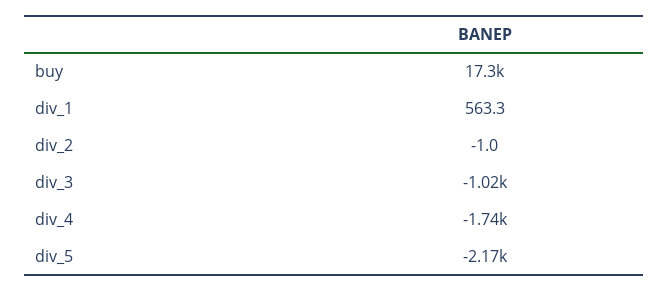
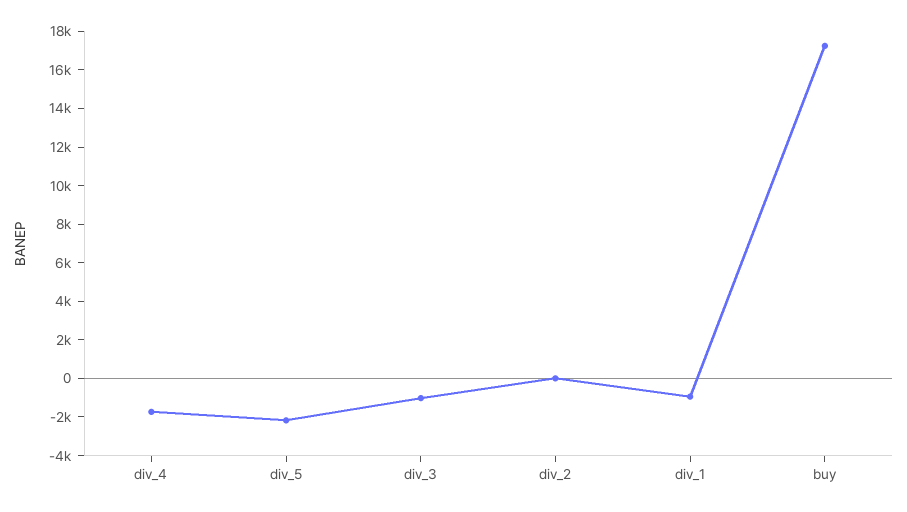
div_1: 563.3 -> -1000

